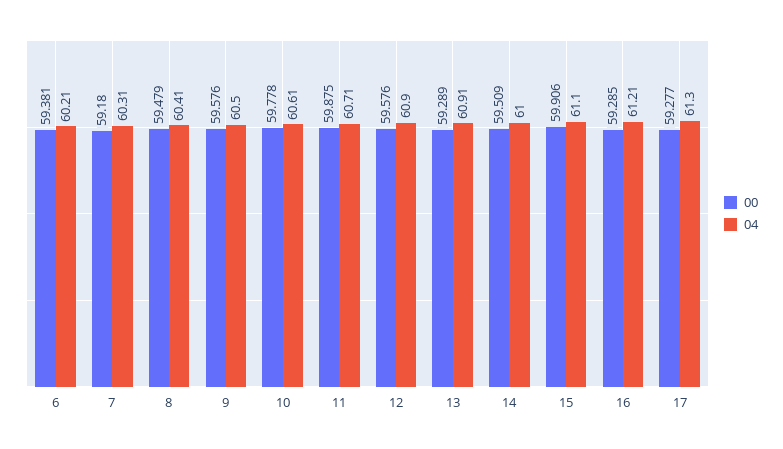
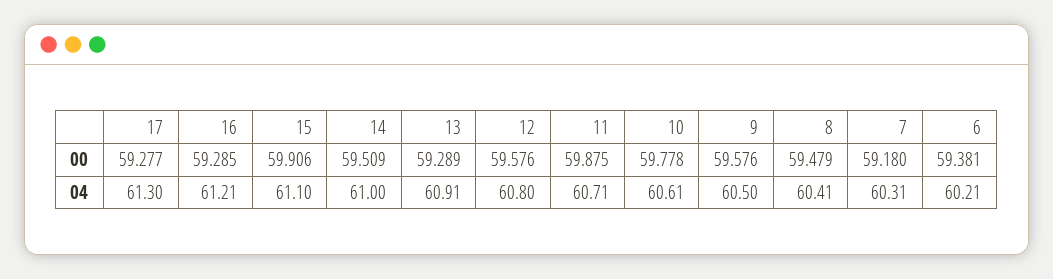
04, 12: 60.9 -> 60.8

